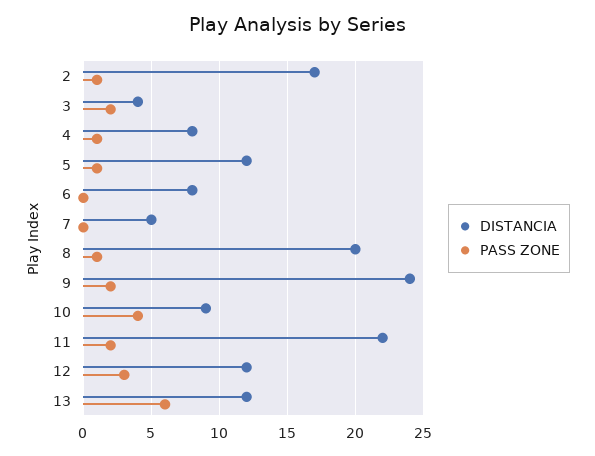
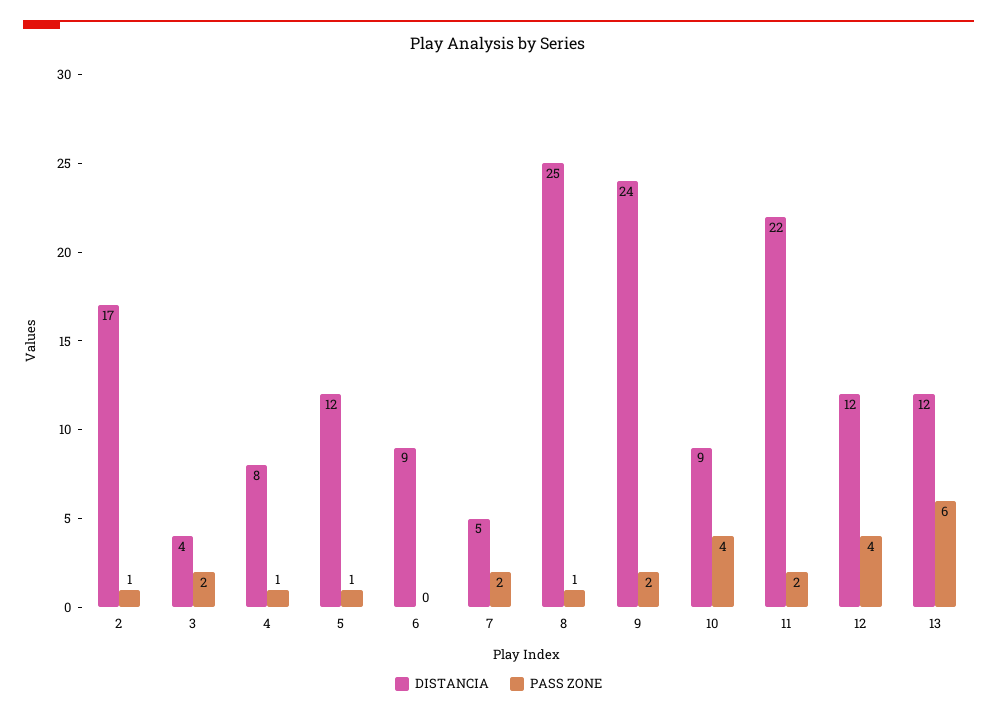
DISTANCIA, 6: 8 -> 9
PASS ZONE, 7: 0 -> 2
DISTANCIA, 8: 20 -> 25
PASS ZONE, 12: 3 -> 4

